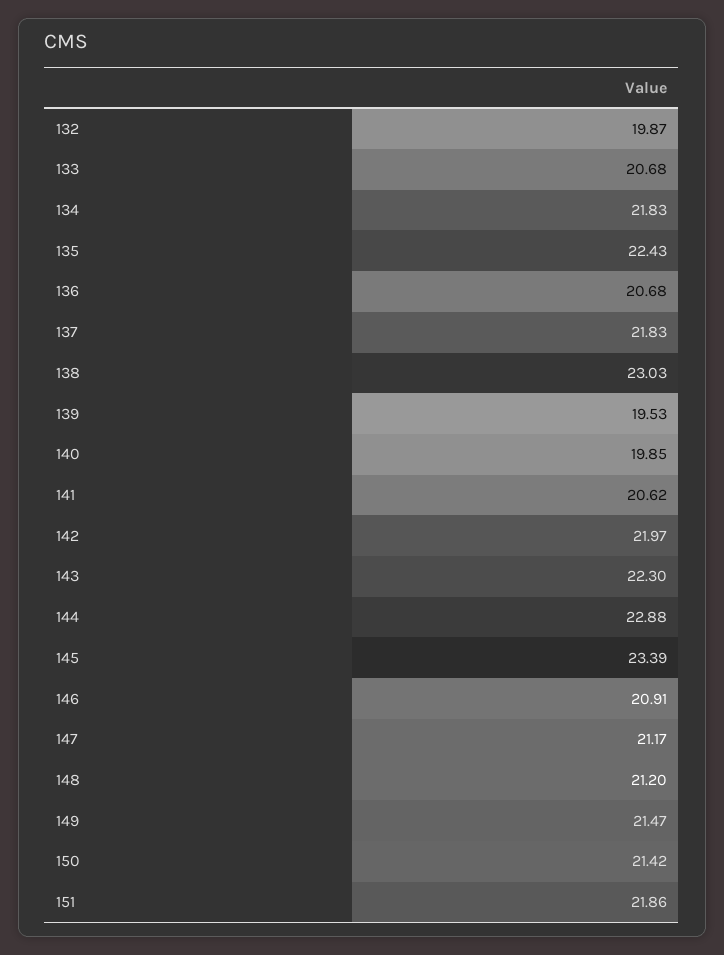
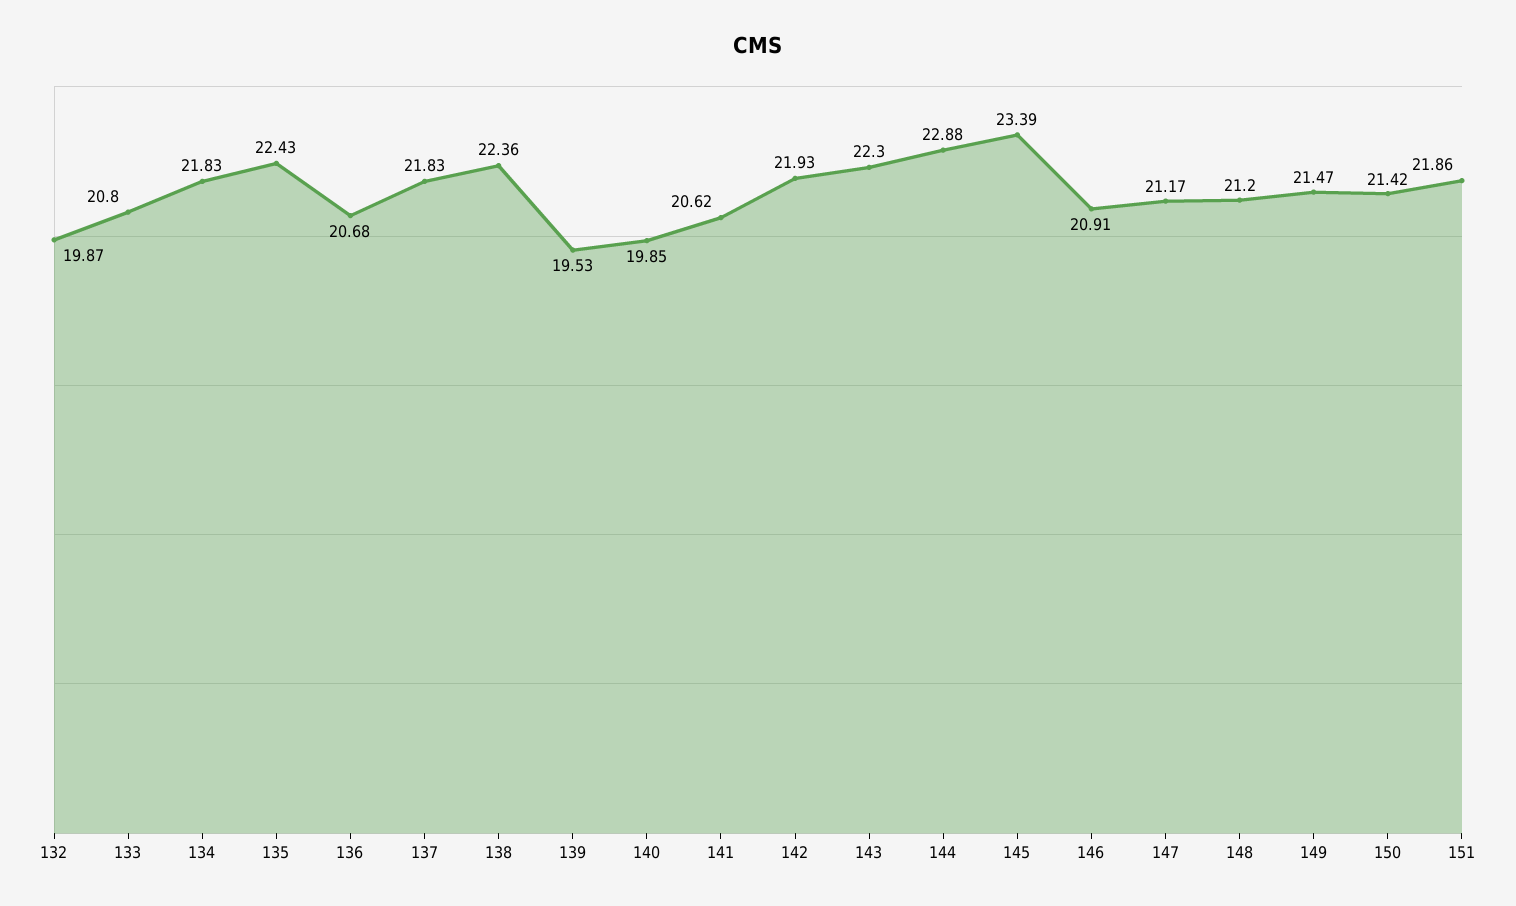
133: 20.68 -> 20.8
138: 23.03 -> 22.36
142: 21.97 -> 21.93

